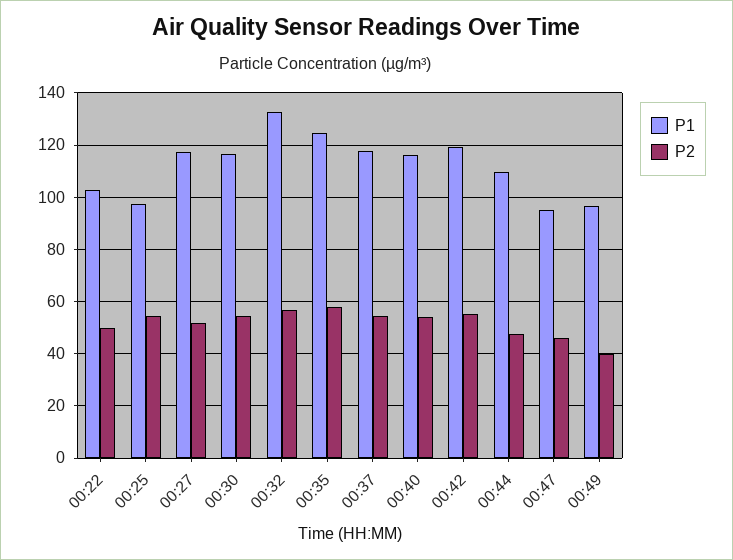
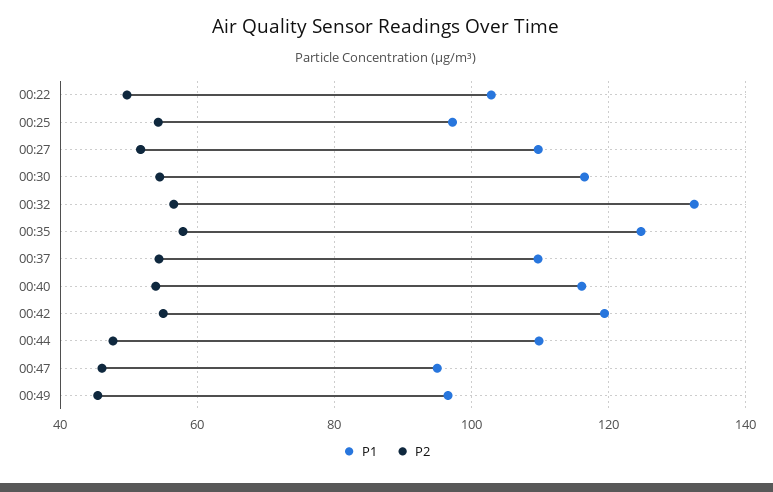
P1, 00:27: 117.5 -> 110
P1, 00:37: 117.5 -> 110
P2, 00:49: 40 -> 46

